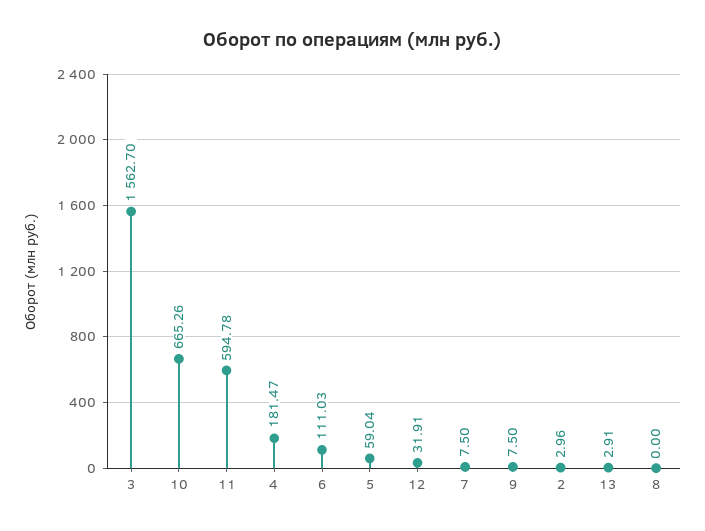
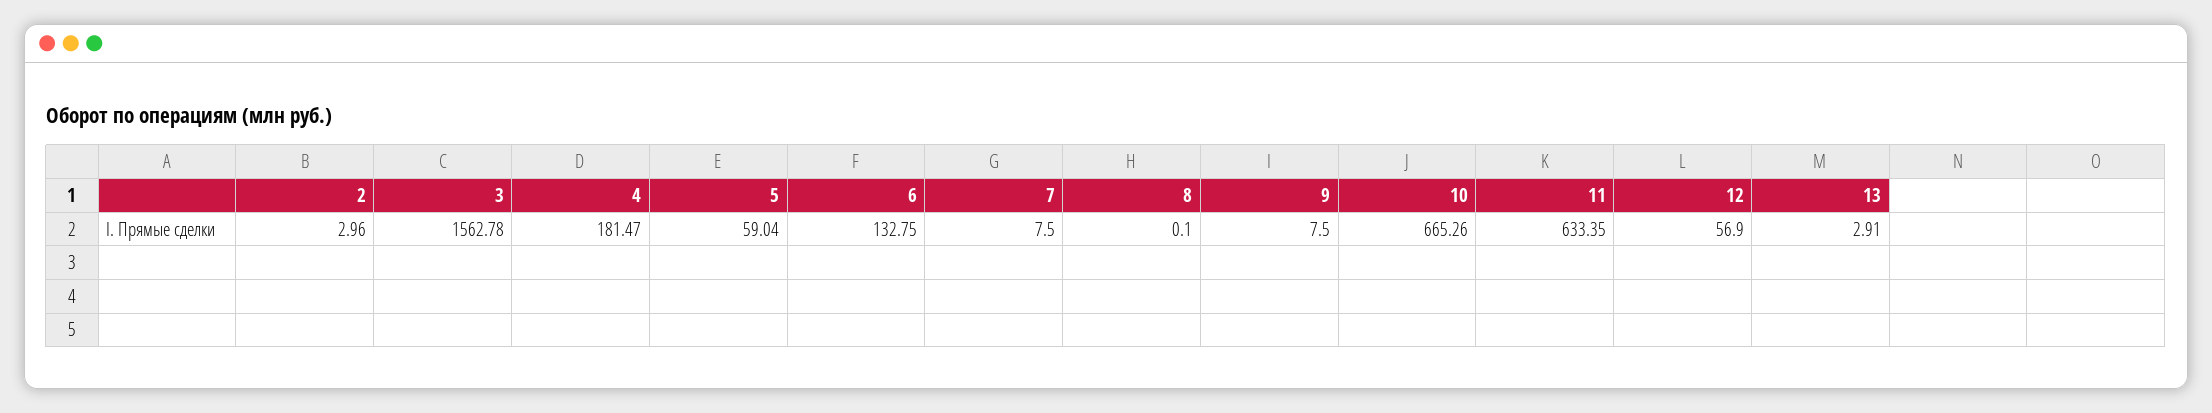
3: 1562.7 -> 1562.78
11: 594.78 -> 633.35
6: 111.03 -> 132.75
12: 31.91 -> 56.9
8: 0 -> 0.1

